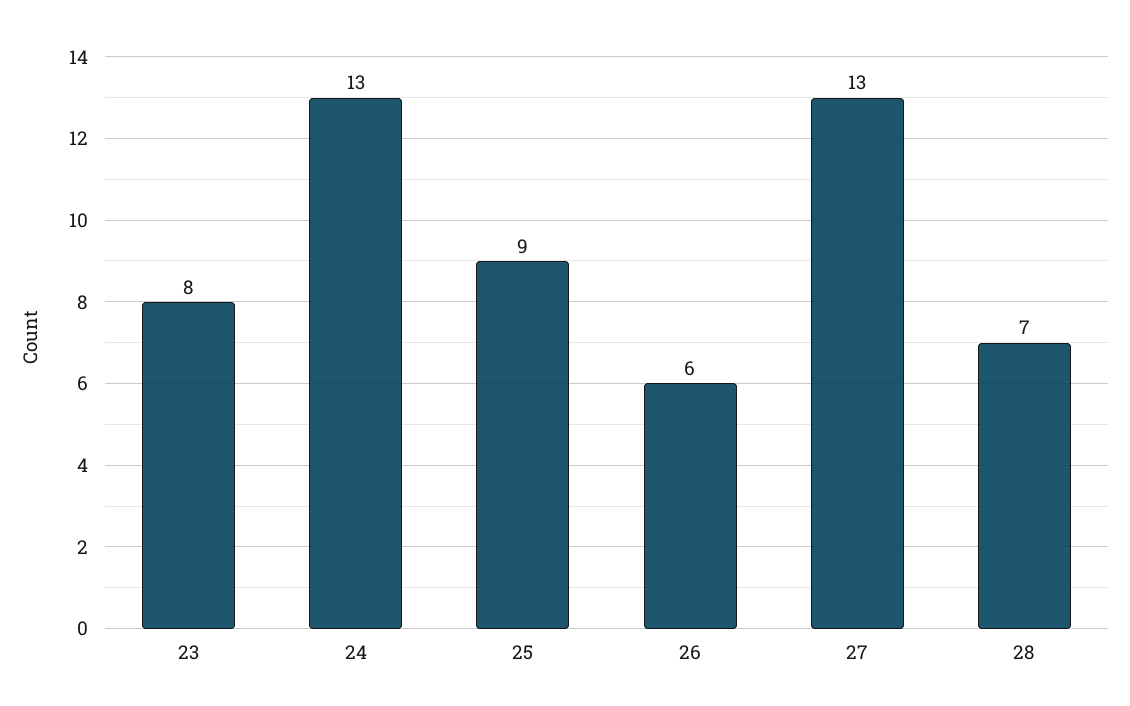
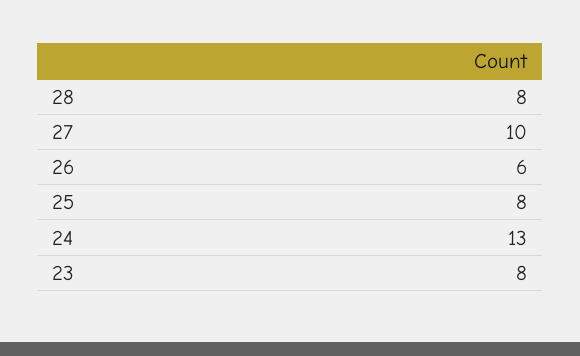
25: 9 -> 8
27: 13 -> 10
28: 7 -> 8

